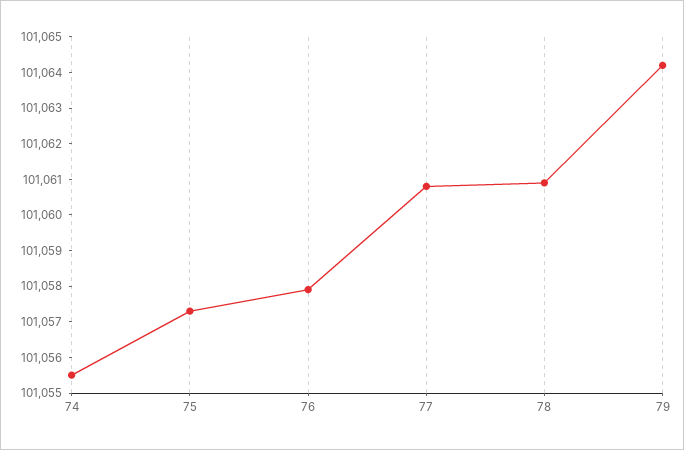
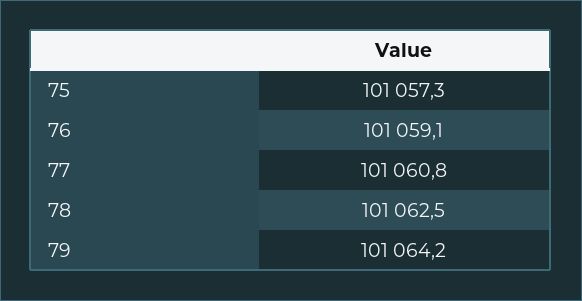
74: 101055.5 -> none
76: 101058 -> 101059.1
78: 101061 -> 101062.5

